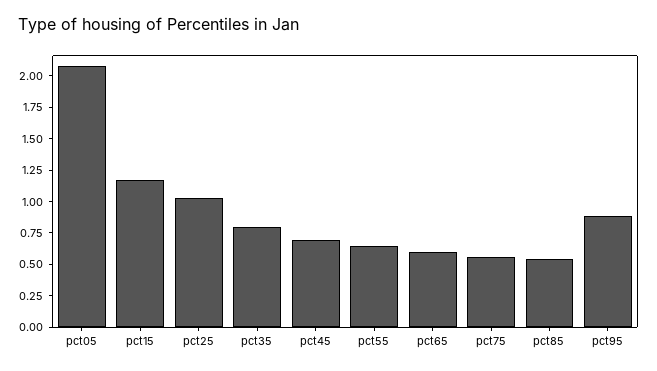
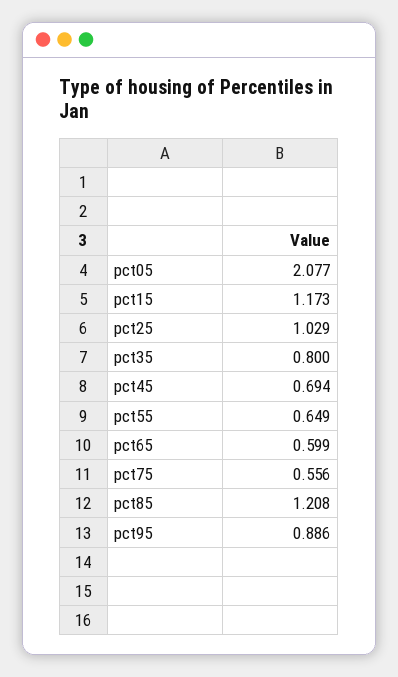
pct85: 0.5 -> 1.208

